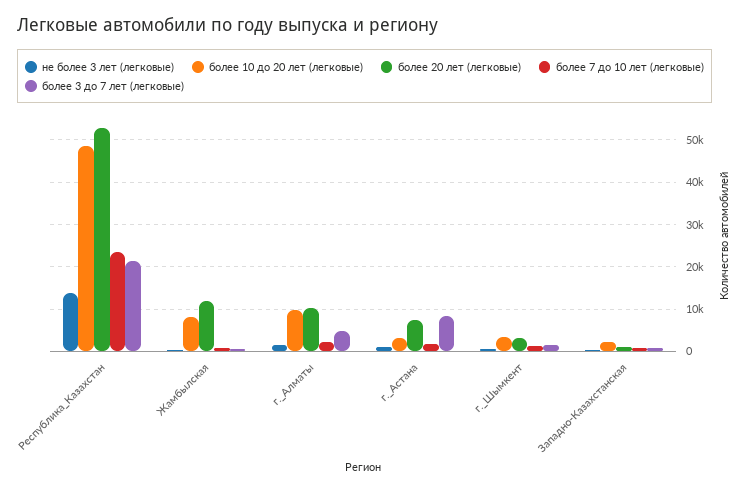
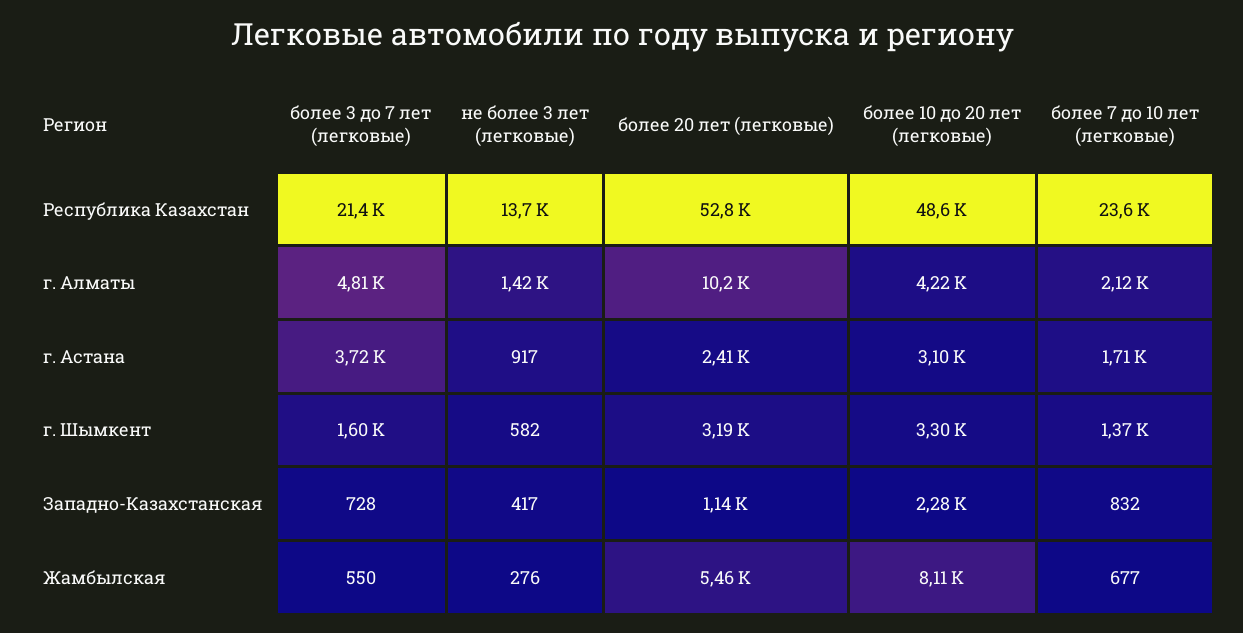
более 20 лет (легковые), Жамбылская: 12000 -> 5460
более 10 до 20 лет (легковые), г._Алматы: 10000 -> 4220
более 20 лет (легковые), г._Астана: 8000 -> 2410
более 3 до 7 лет (легковые), г._Астана: 8000 -> 3720

